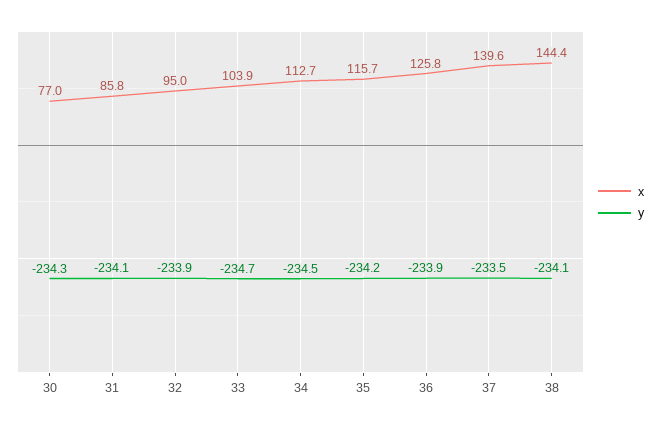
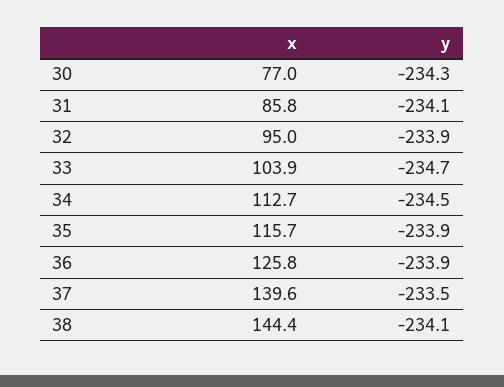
y, 35: -234.2 -> -233.9

